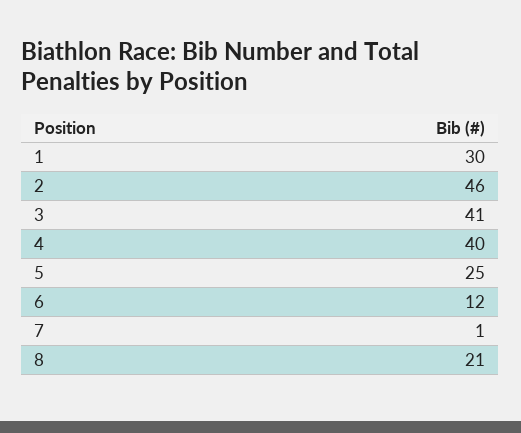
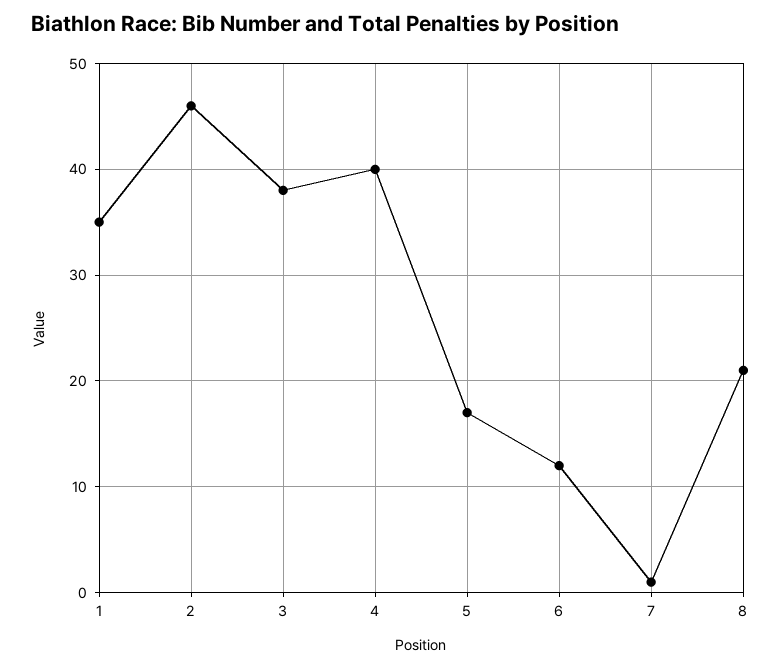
1: 30 -> 35
3: 41 -> 38
5: 25 -> 17

